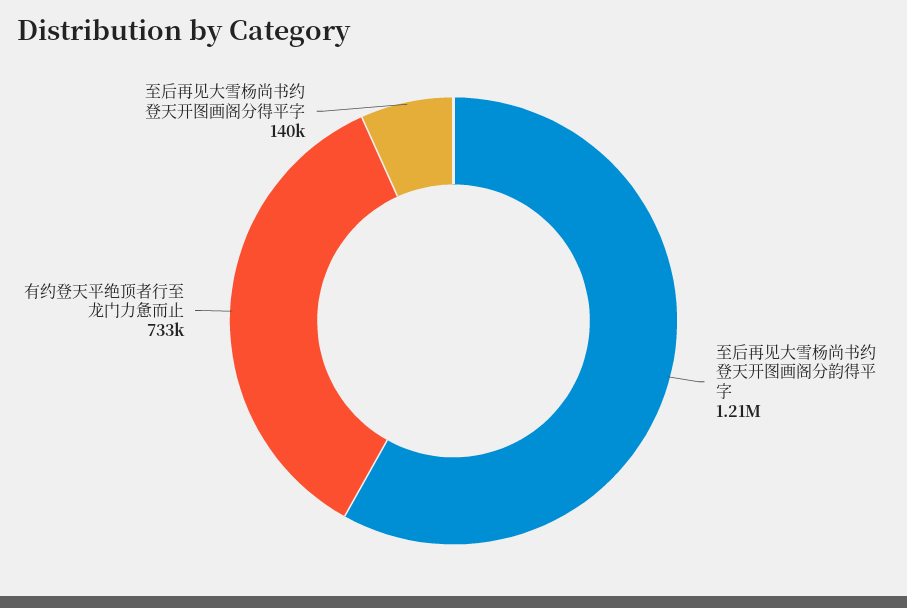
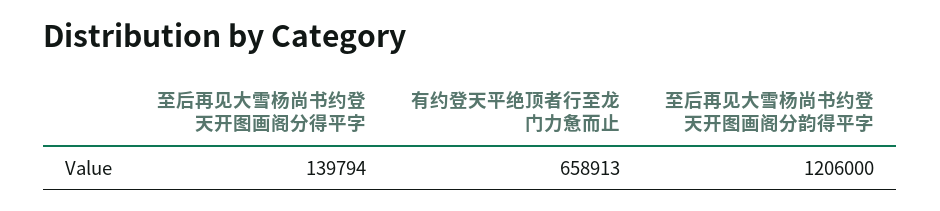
有约登天平绝顶者行至龙门力惫而止: 733000 -> 658913

